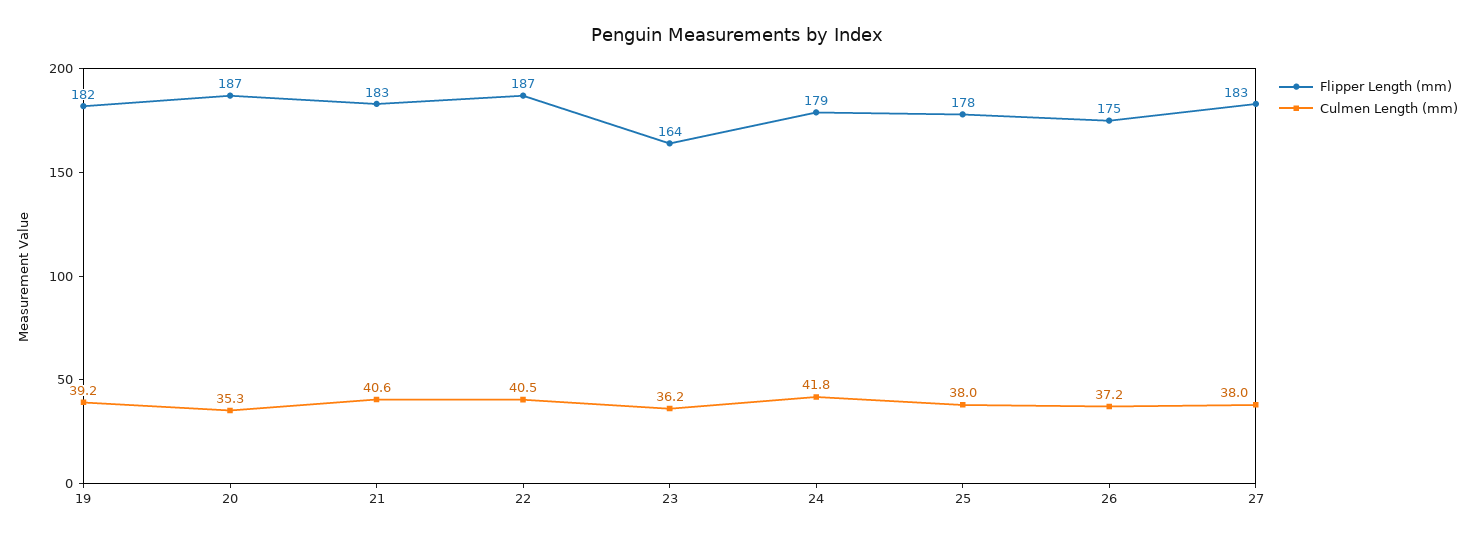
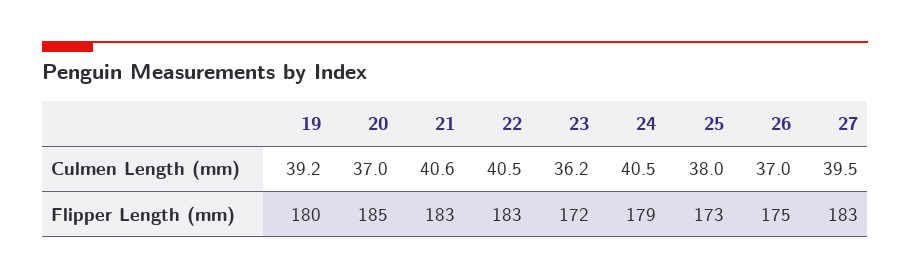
Flipper Length (mm), 19: 182 -> 180
Flipper Length (mm), 20: 187 -> 185
Culmen Length (mm), 20: 35.3 -> 37
Flipper Length (mm), 22: 187 -> 183
Flipper Length (mm), 23: 164 -> 172
Culmen Length (mm), 24: 41.8 -> 40.5
Flipper Length (mm), 25: 178 -> 173
Culmen Length (mm), 26: 37.2 -> 37
Culmen Length (mm), 27: 38 -> 39.5

